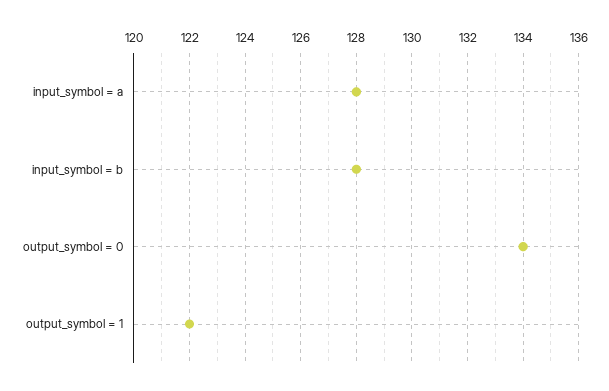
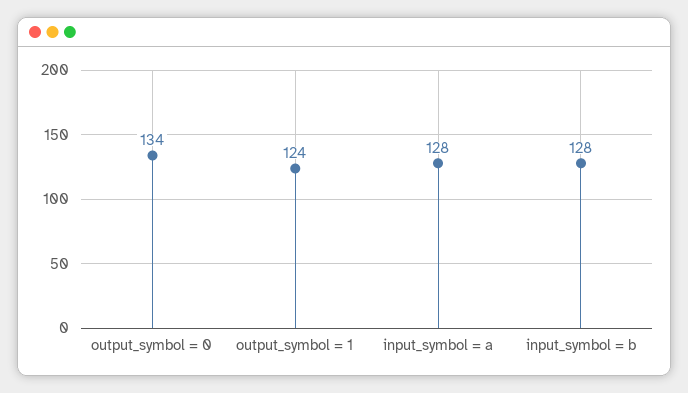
output_symbol = 1: 122 -> 124

